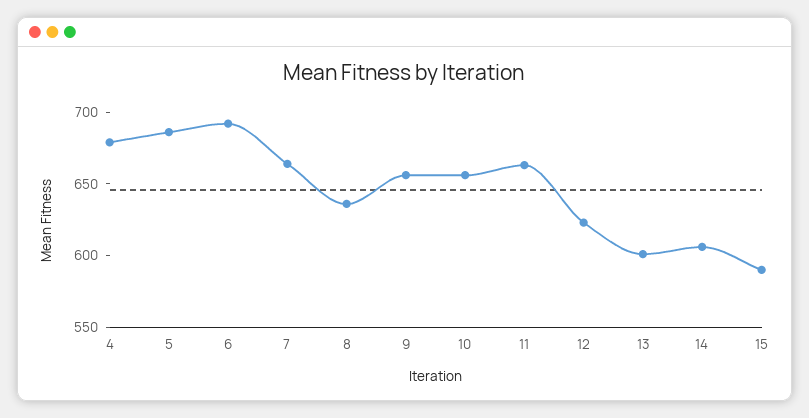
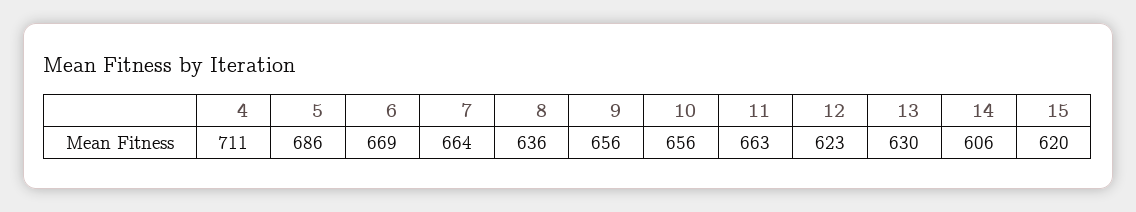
4: 680 -> 711
6: 690 -> 669
13: 600 -> 630
15: 590 -> 620

